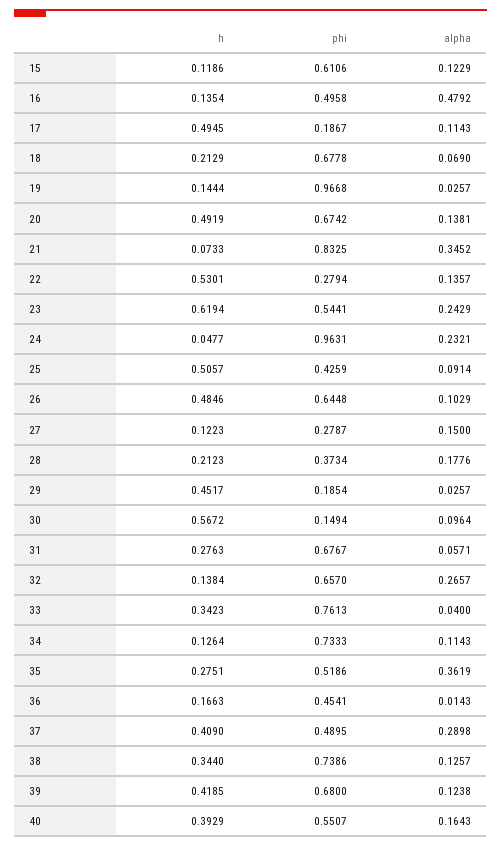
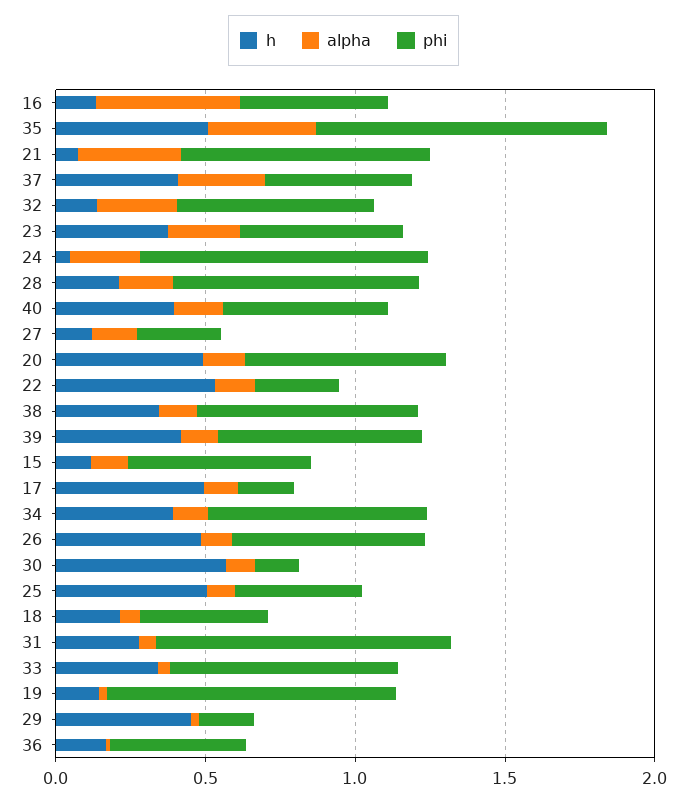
phi, 18: 0.6778 -> 0.4
h, 23: 0.6194 -> 0.4
phi, 28: 0.3734 -> 0.8
phi, 31: 0.6767 -> 1
h, 34: 0.1264 -> 0.4
h, 35: 0.2751 -> 0.5
phi, 35: 0.5186 -> 1

